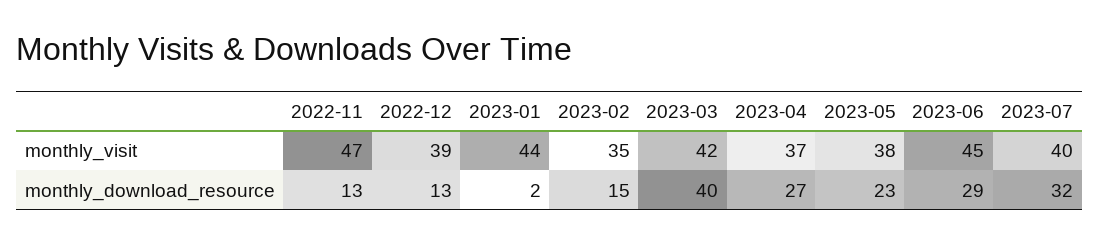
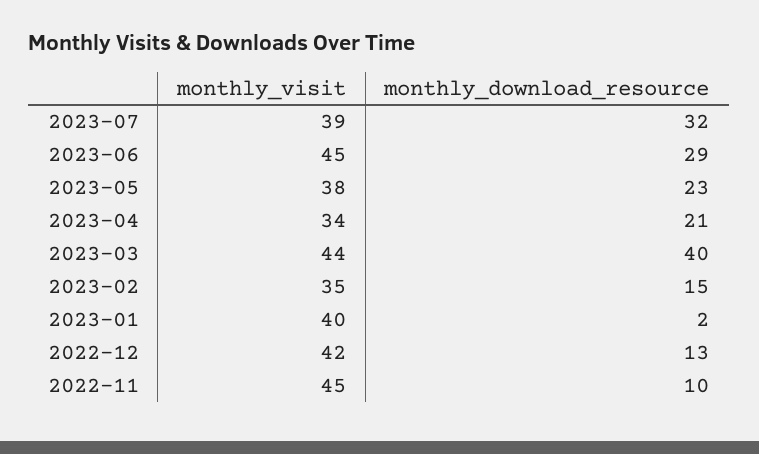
2022-11, monthly_visit: 47 -> 45
2022-12, monthly_visit: 39 -> 42
2023-01, monthly_visit: 44 -> 40
2023-03, monthly_visit: 42 -> 44
2023-04, monthly_visit: 37 -> 34
2023-07, monthly_visit: 40 -> 39
2022-11, monthly_download_resource: 13 -> 10
2023-04, monthly_download_resource: 27 -> 21

